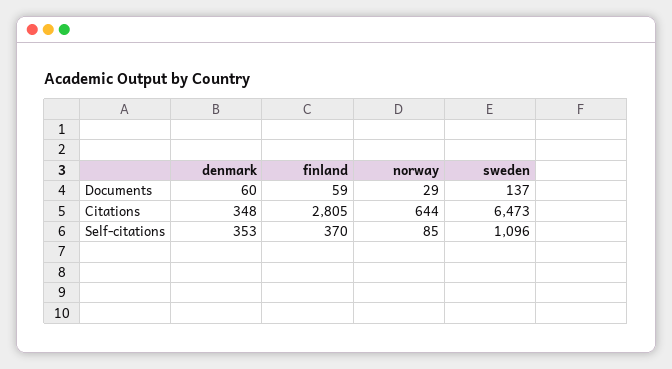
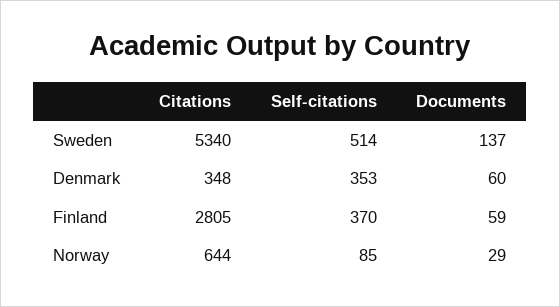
sweden, Citations: 6473 -> 5340
sweden, Self-citations: 1096 -> 514

